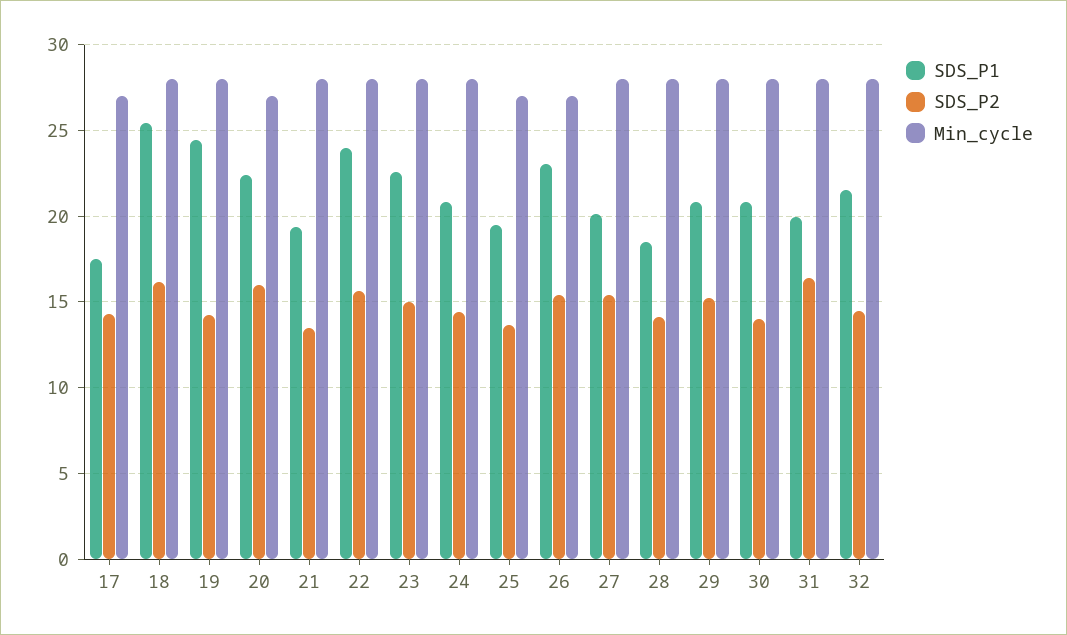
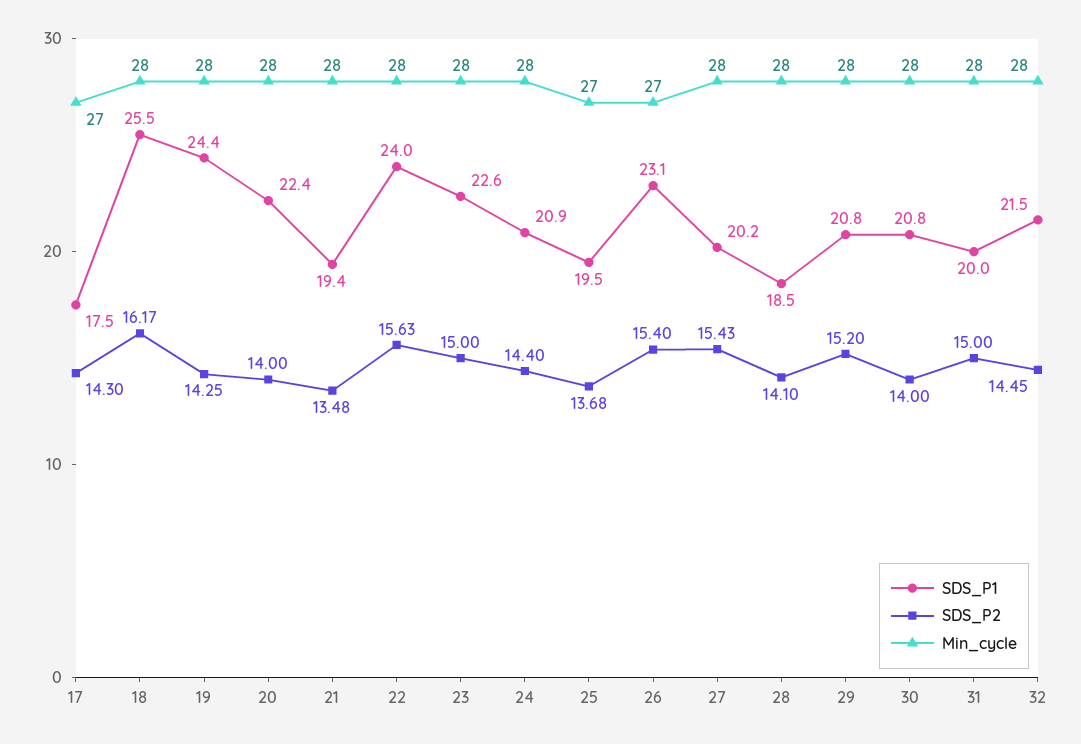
SDS_P2, 20: 16 -> 14
Min_cycle, 20: 27 -> 28
SDS_P2, 31: 16.5 -> 15

